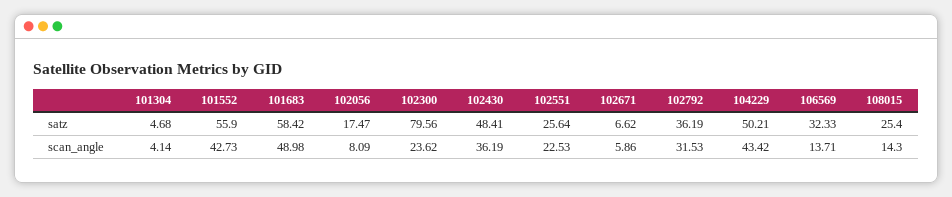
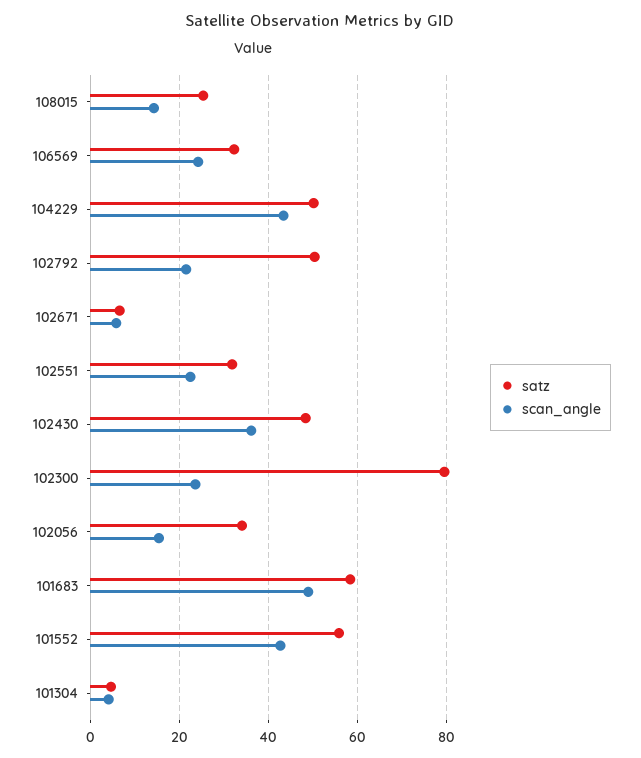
satz, 102056: 17.47 -> 34
satz, 102551: 25.64 -> 32
satz, 102792: 36.19 -> 50
scan_angle, 102056: 8.09 -> 16
scan_angle, 102792: 31.53 -> 22
scan_angle, 106569: 13.71 -> 24

